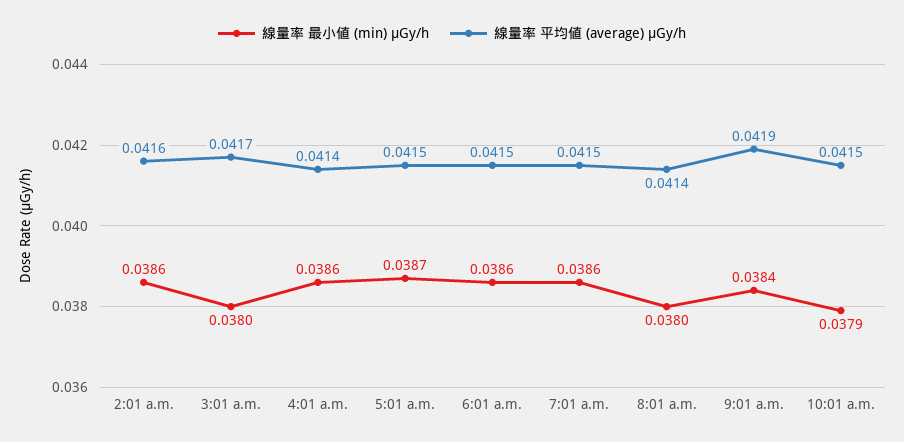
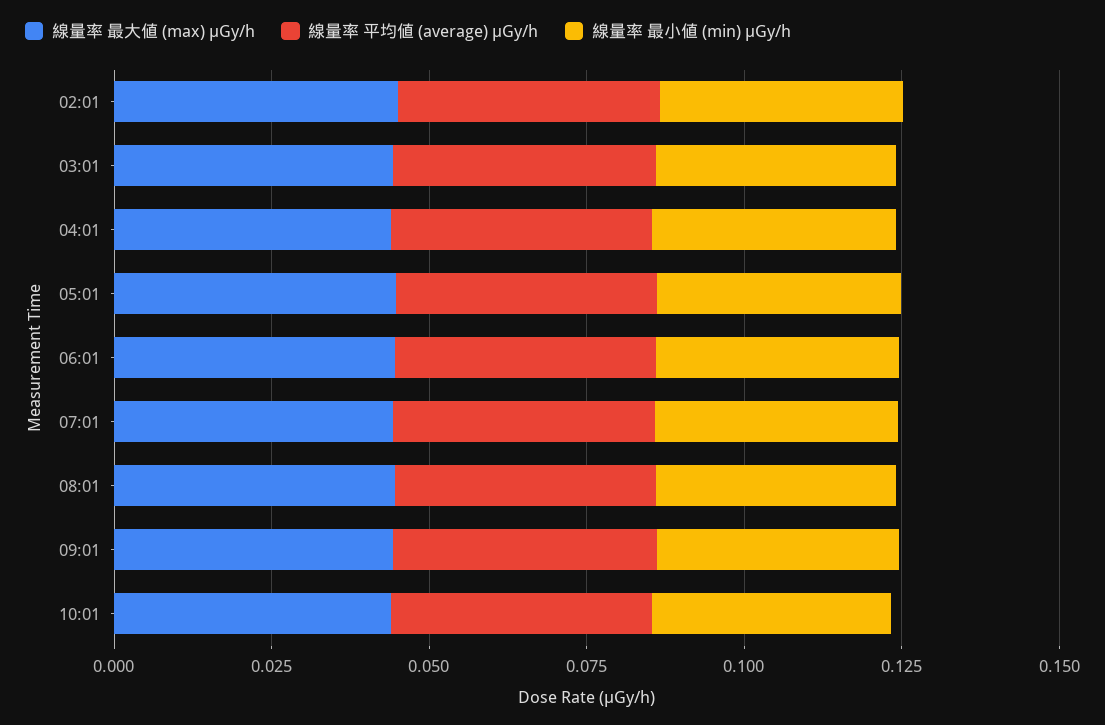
線量率 最大値 (max) μGy/h, 2:01 a.m.: none -> 0.045
線量率 最大値 (max) μGy/h, 3:01 a.m.: none -> 0.045
線量率 最大値 (max) μGy/h, 4:01 a.m.: none -> 0.045
線量率 最大値 (max) μGy/h, 5:01 a.m.: none -> 0.045
線量率 最大値 (max) μGy/h, 6:01 a.m.: none -> 0.045
線量率 最大値 (max) μGy/h, 7:01 a.m.: none -> 0.045
線量率 最大値 (max) μGy/h, 8:01 a.m.: none -> 0.045
線量率 最大値 (max) μGy/h, 9:01 a.m.: none -> 0.045
線量率 最大値 (max) μGy/h, 10:01 a.m.: none -> 0.045

